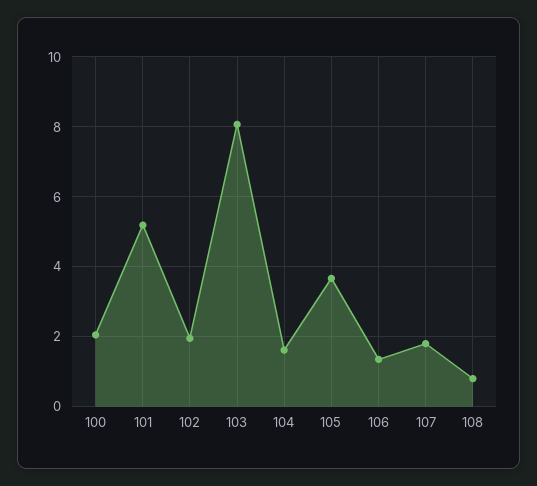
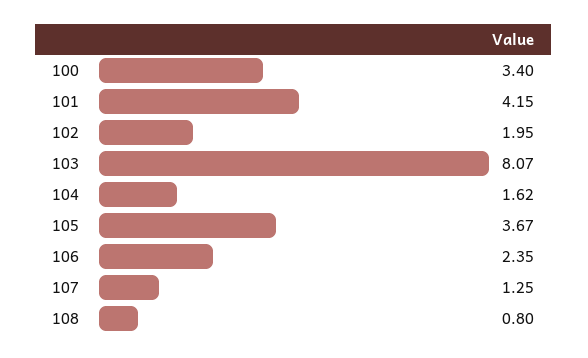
100: 2 -> 3.4
101: 5.2 -> 4.15
106: 1.4 -> 2.35
107: 1.8 -> 1.25

